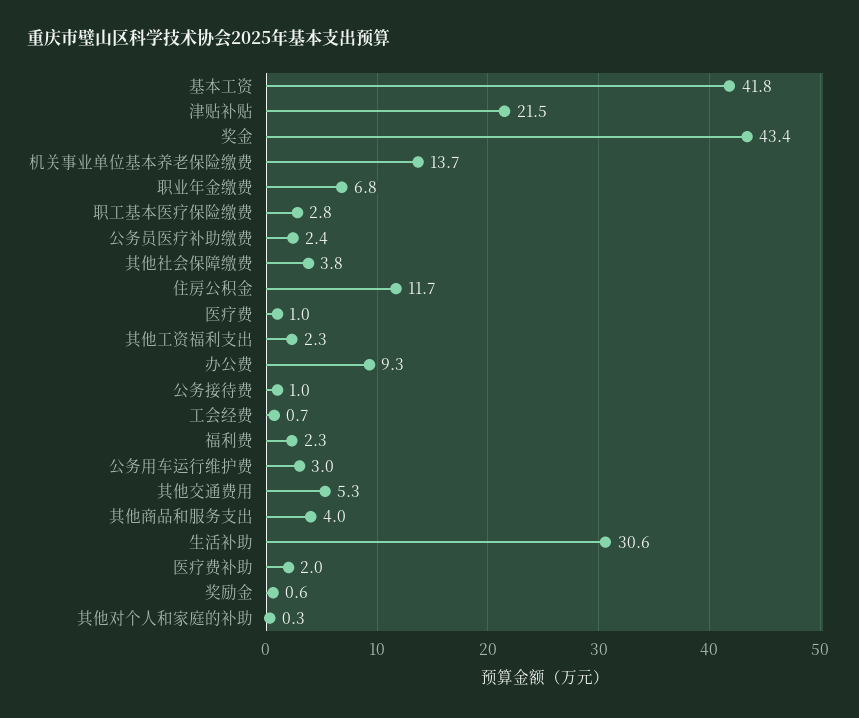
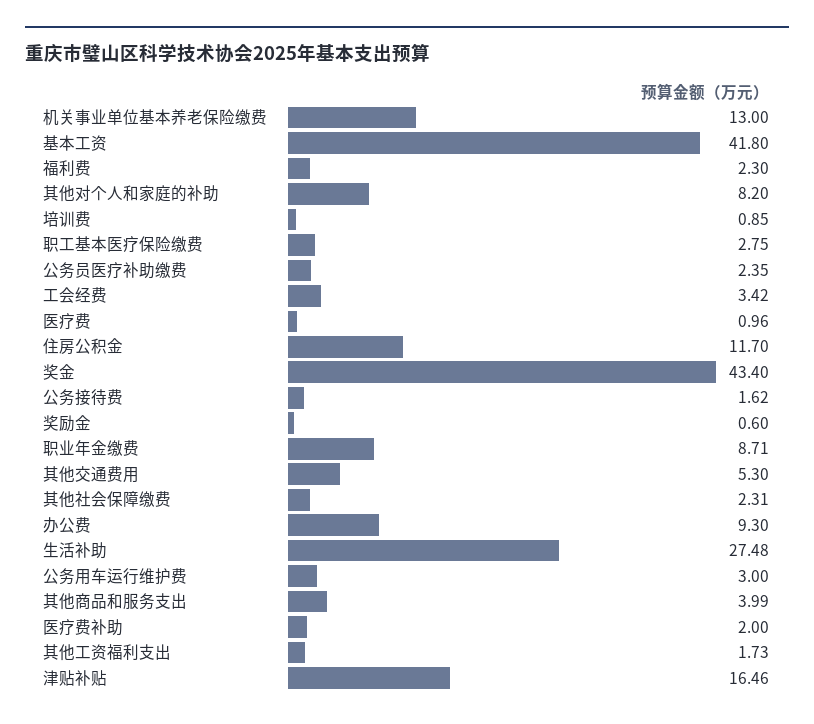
津贴补贴: 21.5 -> 16.46
机关事业单位基本养老保险缴费: 13.7 -> 13
职业年金缴费: 6.8 -> 8.71
其他社会保障缴费: 3.8 -> 2.31
其他工资福利支出: 2.3 -> 1.73
公务接待费: 1 -> 1.62
工会经费: 0.7 -> 3.42
生活补助: 30.6 -> 27.48
其他对个人和家庭的补助: 0.3 -> 8.2
培训费: none -> 0.85

